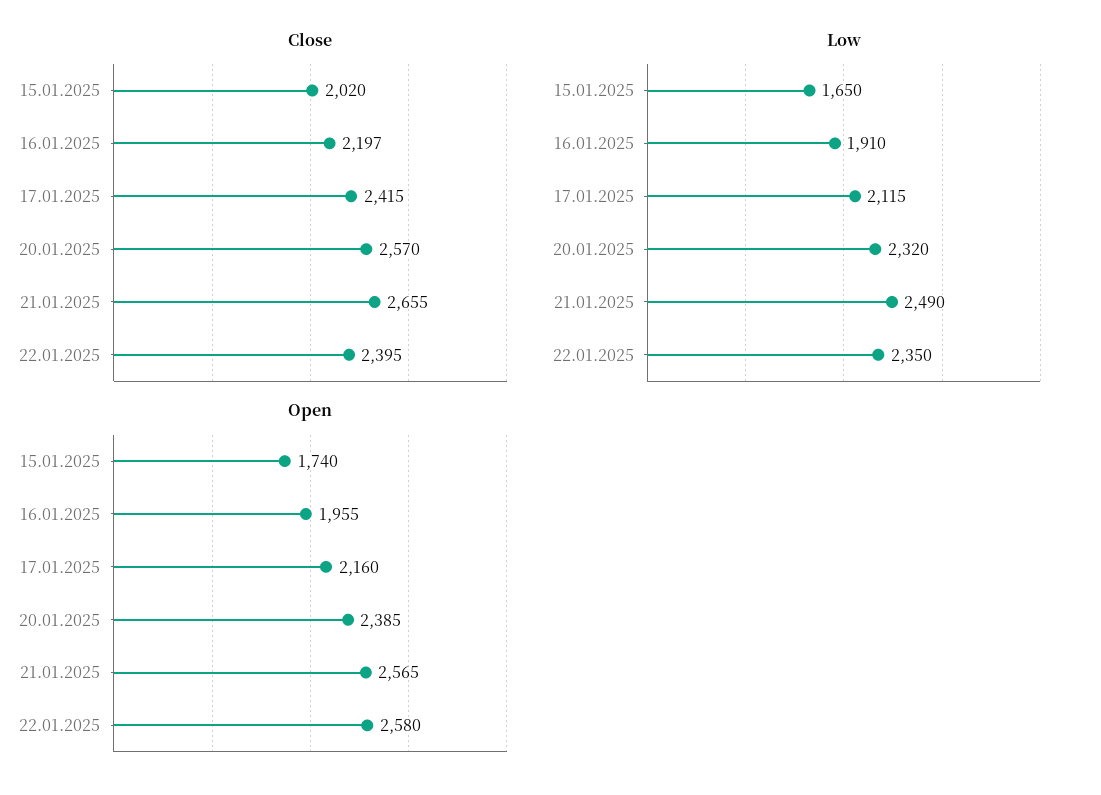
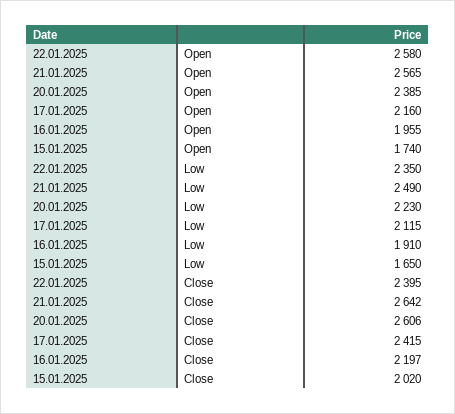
Close, 20.01.2025: 2570 -> 2606
Close, 21.01.2025: 2655 -> 2642
Low, 20.01.2025: 2320 -> 2230

